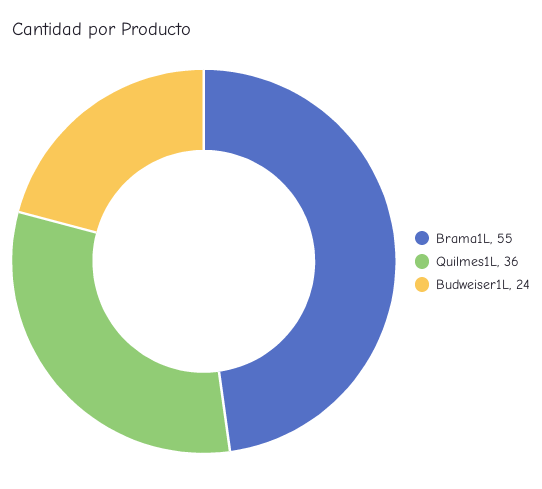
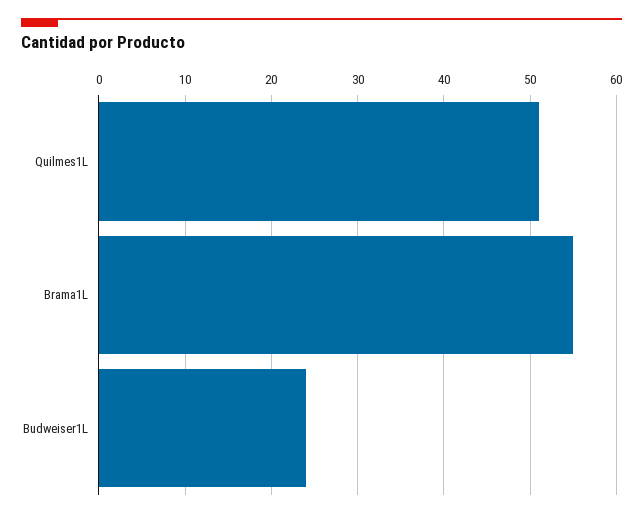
Quilmes1L: 36 -> 51

